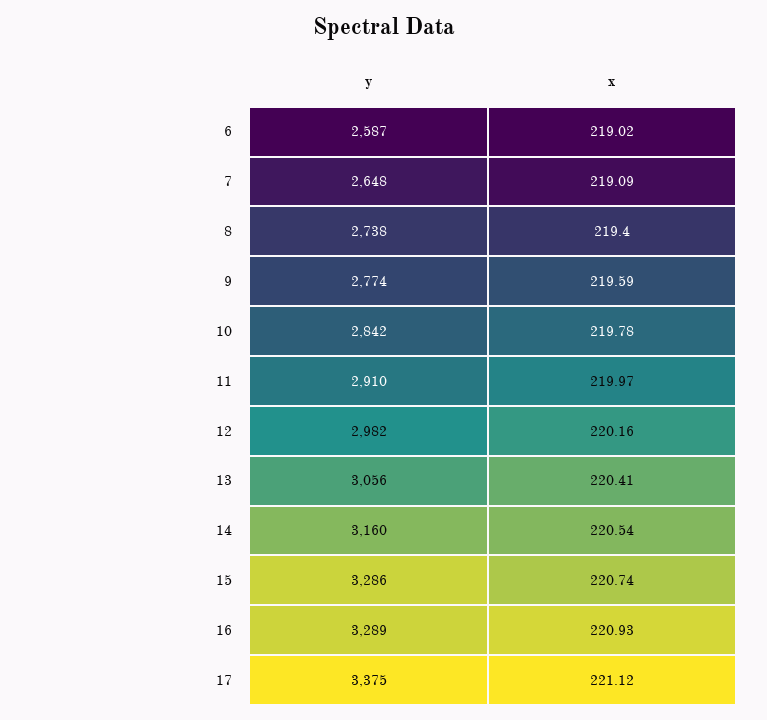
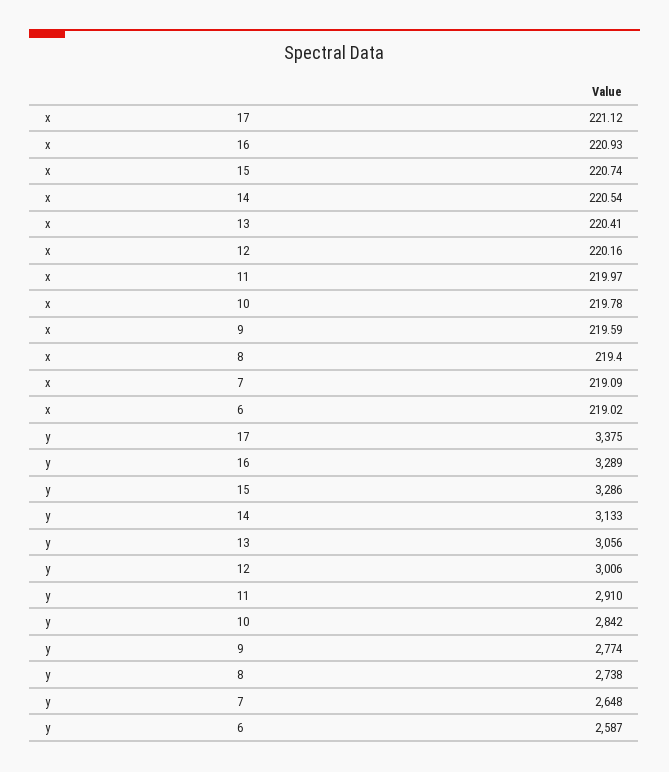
y, 12: 2982 -> 3006
y, 14: 3160 -> 3133

